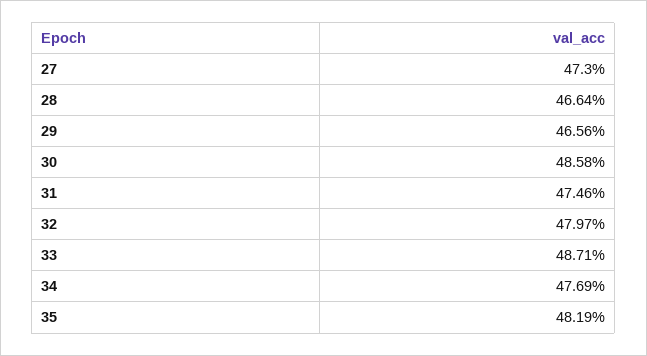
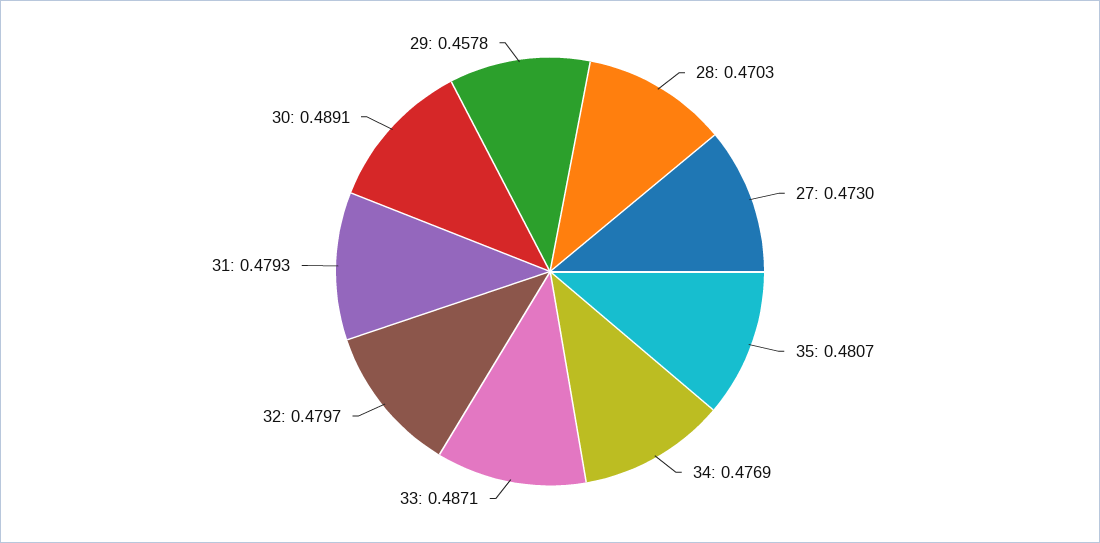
28: 0.4664 -> 0.4703
29: 0.4656 -> 0.4578
30: 0.4858 -> 0.4891
31: 0.4746 -> 0.4793
35: 0.4819 -> 0.4807

